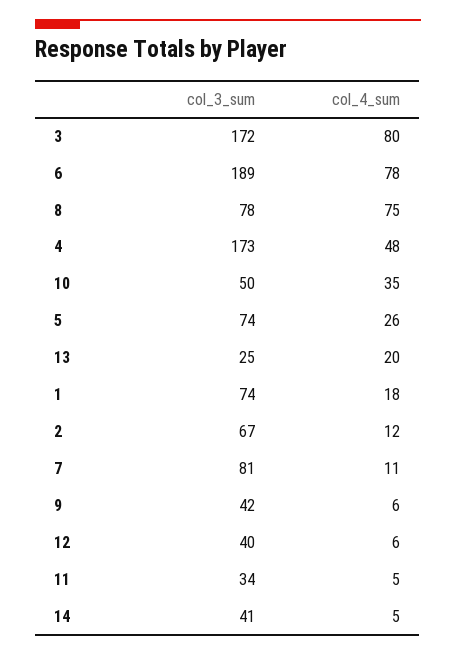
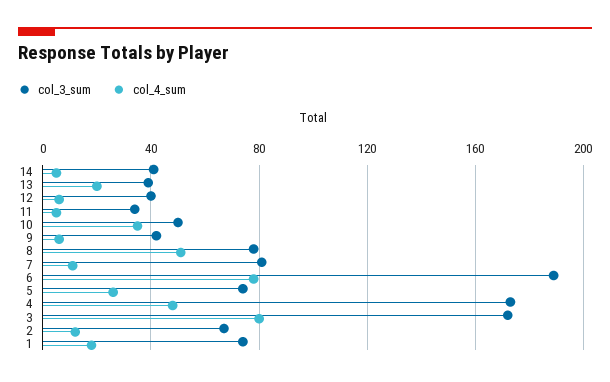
col_4_sum, 8: 75 -> 50
col_3_sum, 13: 25 -> 40

